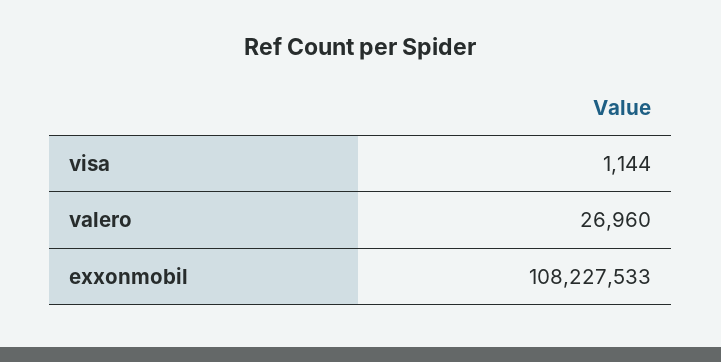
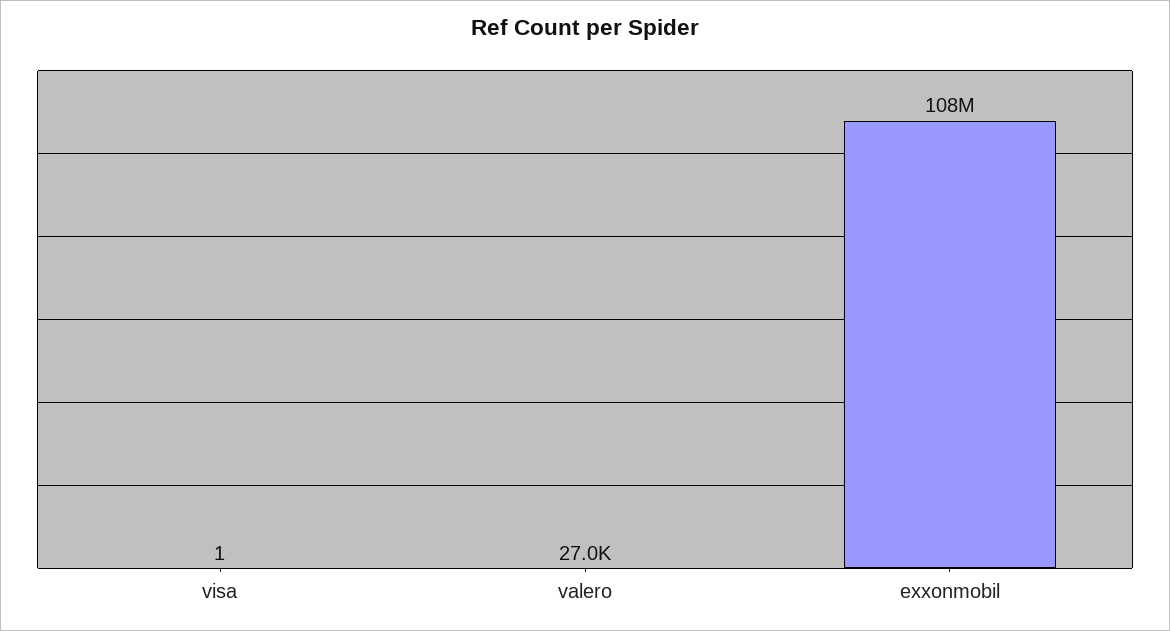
visa: 1144 -> 1

